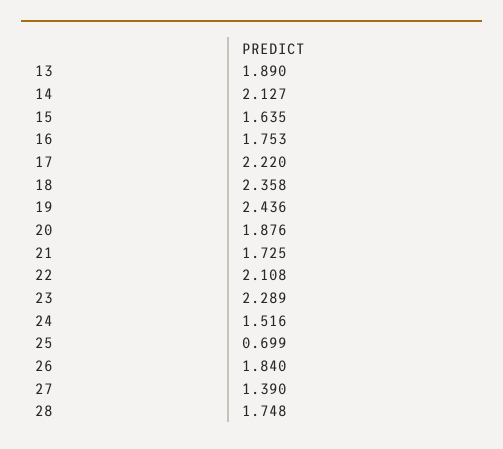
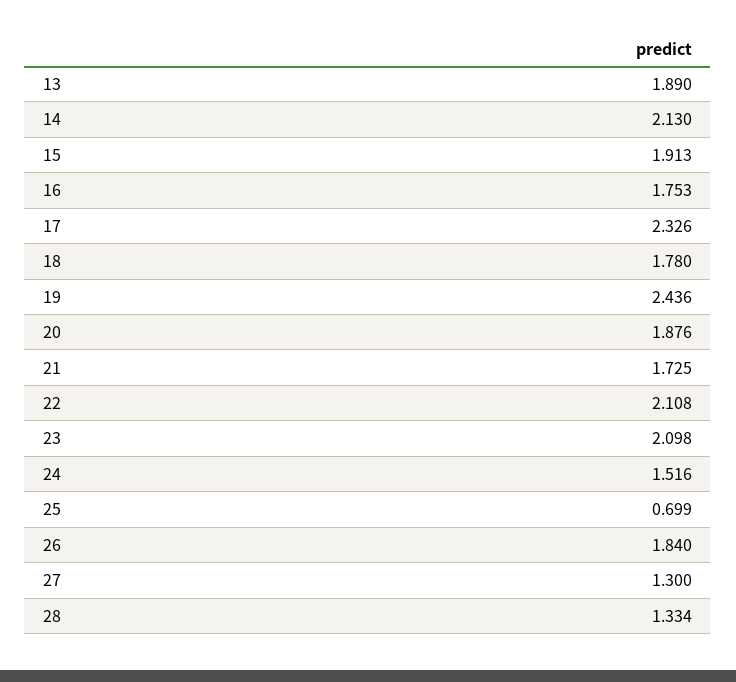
14: 2.127 -> 2.13
15: 1.635 -> 1.913
17: 2.22 -> 2.326
18: 2.358 -> 1.78
23: 2.289 -> 2.098
27: 1.39 -> 1.3
28: 1.748 -> 1.334

